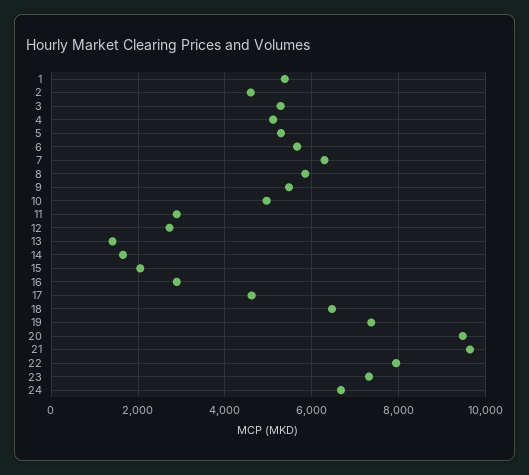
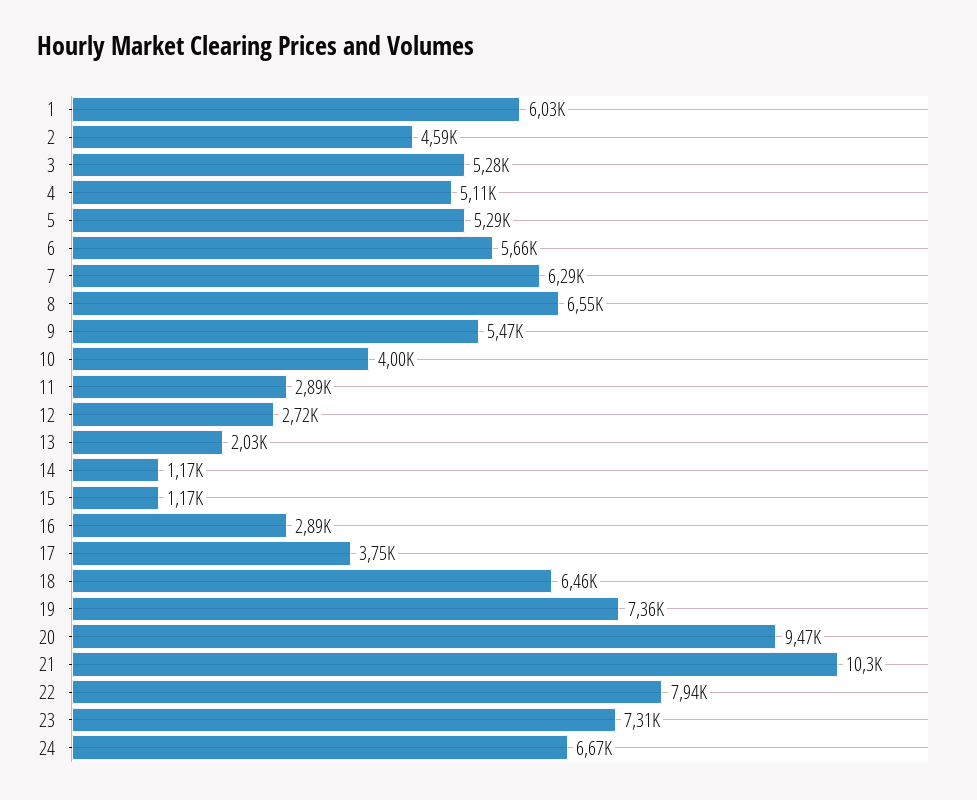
1: 5400 -> 6030
8: 5800 -> 6550
10: 5000 -> 4000
13: 1400 -> 2030
14: 1600 -> 1170
15: 2000 -> 1170
17: 4600 -> 3750
21: 9600 -> 10300

